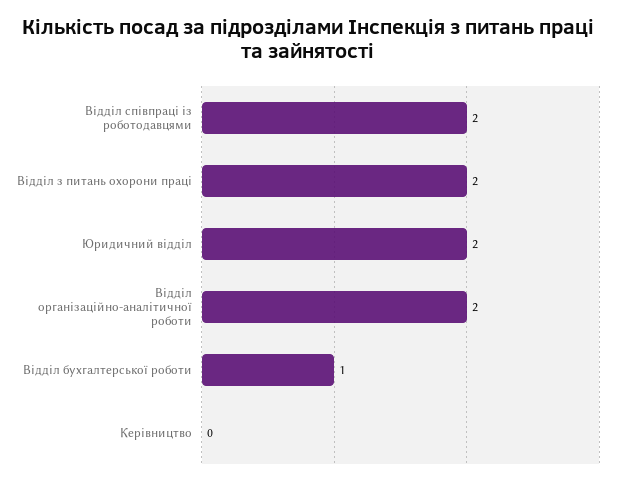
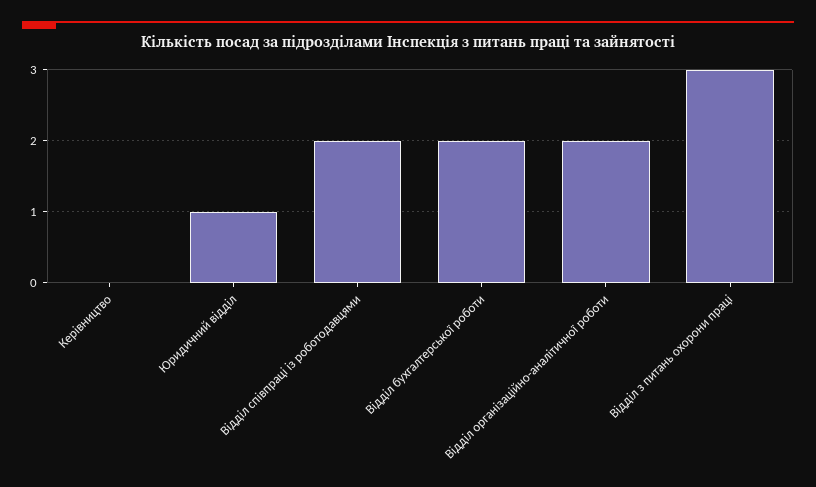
Відділ з питань охорони праці: 2 -> 3
Юридичний відділ: 2 -> 1
Відділ бухгалтерської роботи: 1 -> 2

